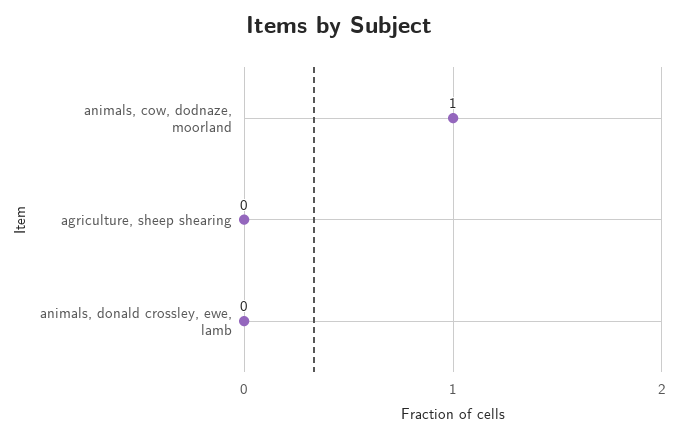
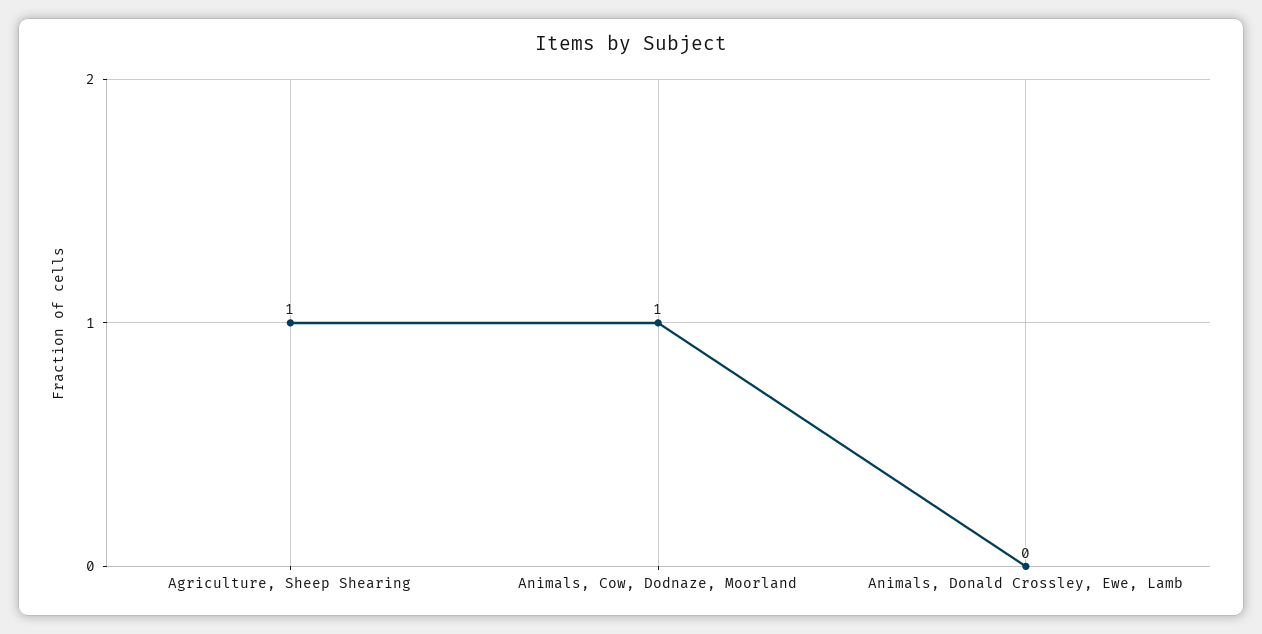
agriculture, sheep shearing: 0 -> 1

